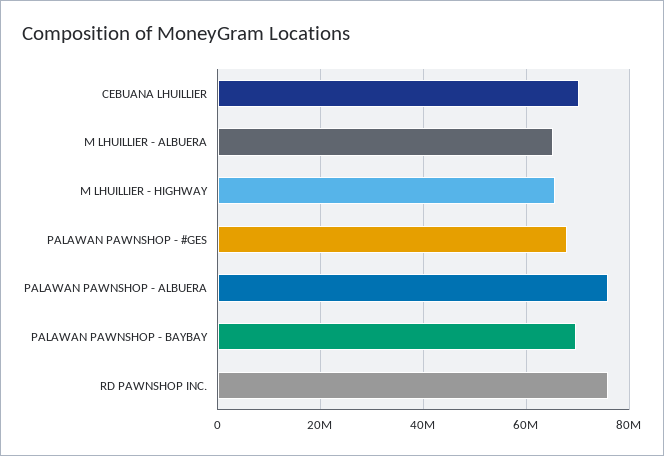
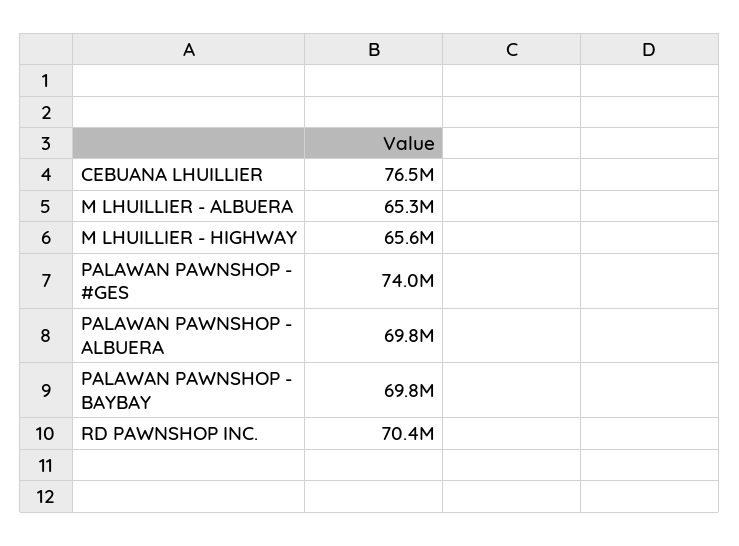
CEBUANA LHUILLIER: 70000000 -> 76500000
PALAWAN PAWNSHOP - #GES: 68000000 -> 74000000
PALAWAN PAWNSHOP - ALBUERA: 76000000 -> 69800000
RD PAWNSHOP INC.: 76000000 -> 70400000

